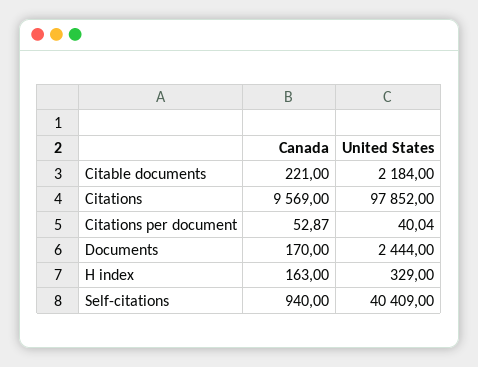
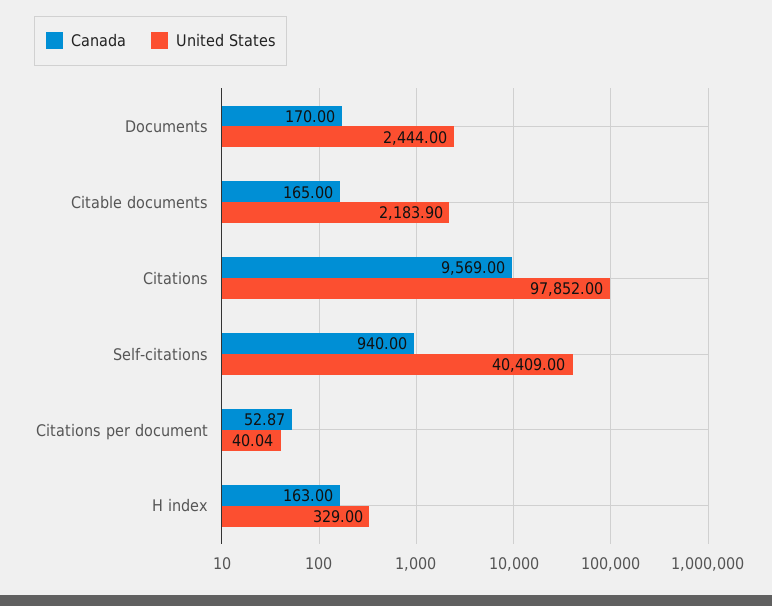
Canada, Citable documents: 221 -> 165
United States, Citable documents: 2184 -> 2183.9

